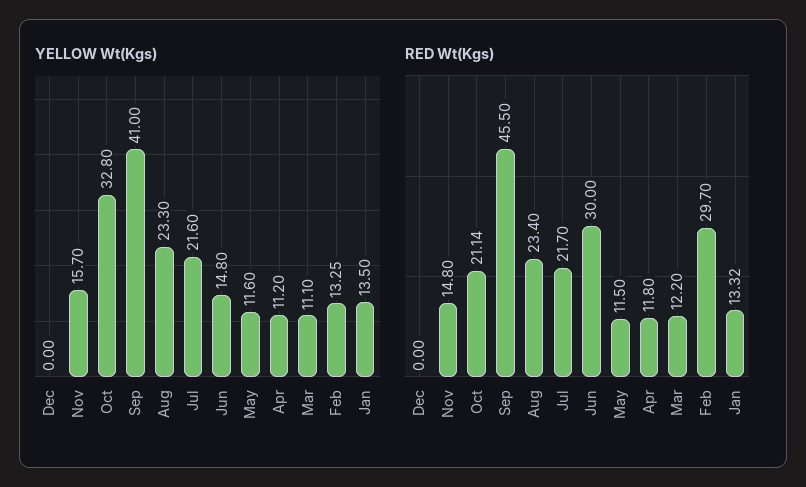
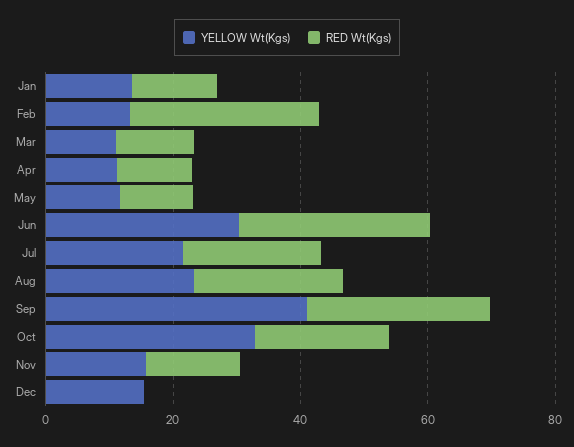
YELLOW Wt(Kgs), Dec: 0 -> 15
YELLOW Wt(Kgs), Jun: 14.8 -> 30
RED Wt(Kgs), Sep: 45.5 -> 30

